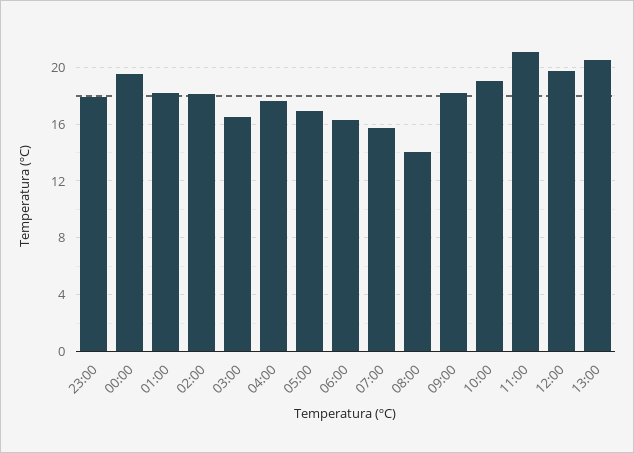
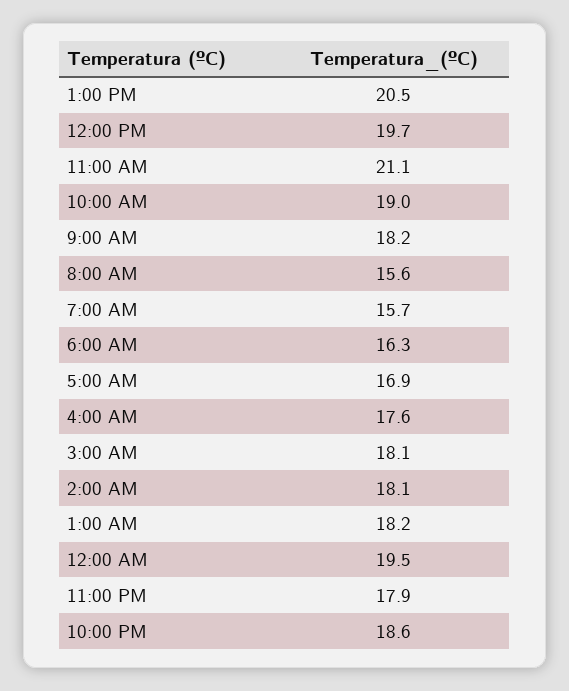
03:00: 16.5 -> 18.1
08:00: 14 -> 15.6
10:00 PM: none -> 18.6

